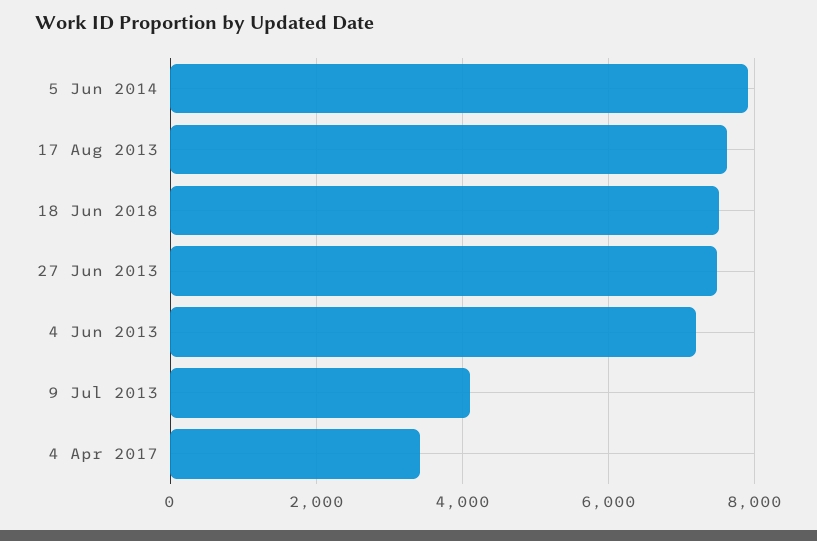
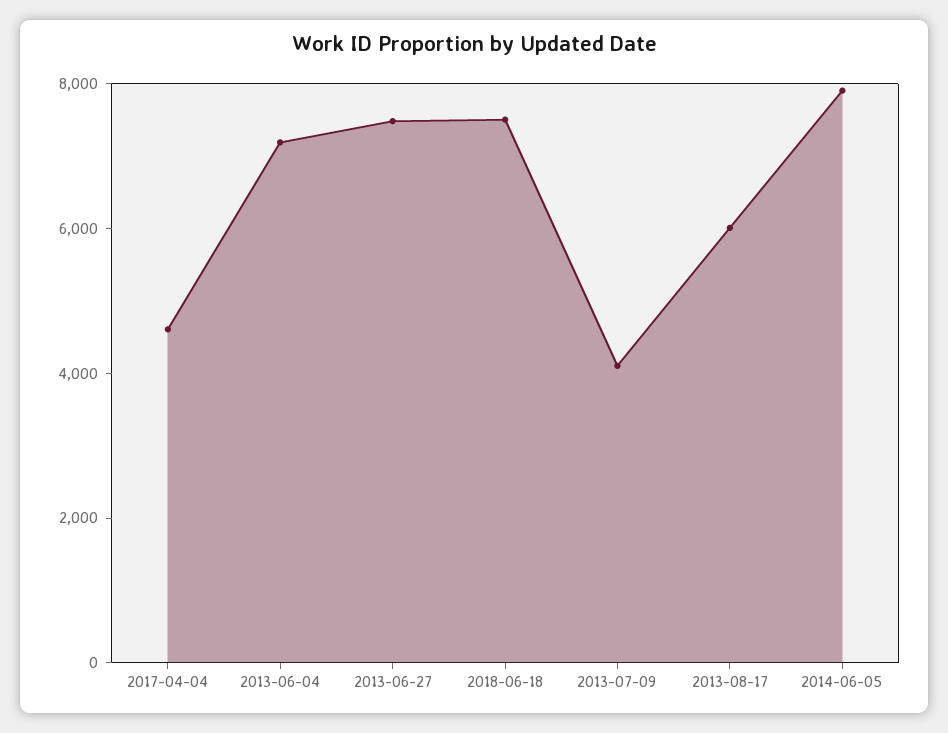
17 Aug 2013: 7600 -> 6000
4 Apr 2017: 3400 -> 4500

